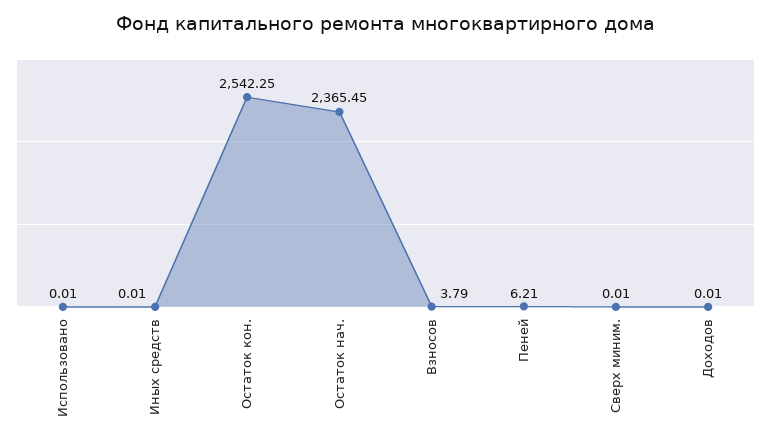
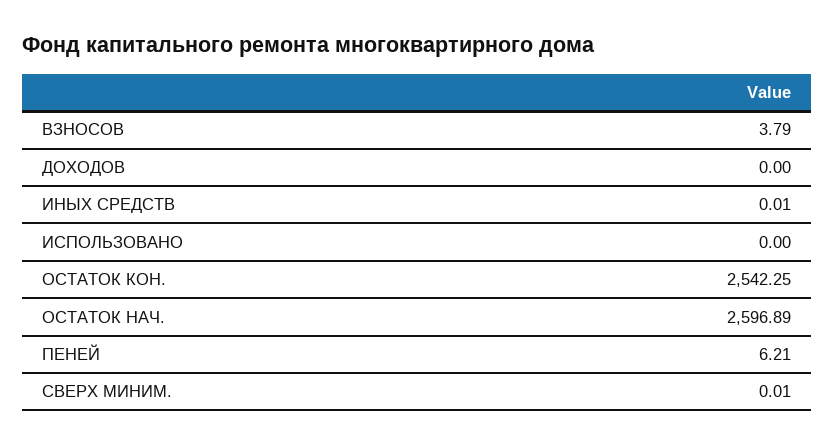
Использовано: 0.01 -> 0
Остаток нач.: 2365.45 -> 2596.89
Доходов: 0.01 -> 0

